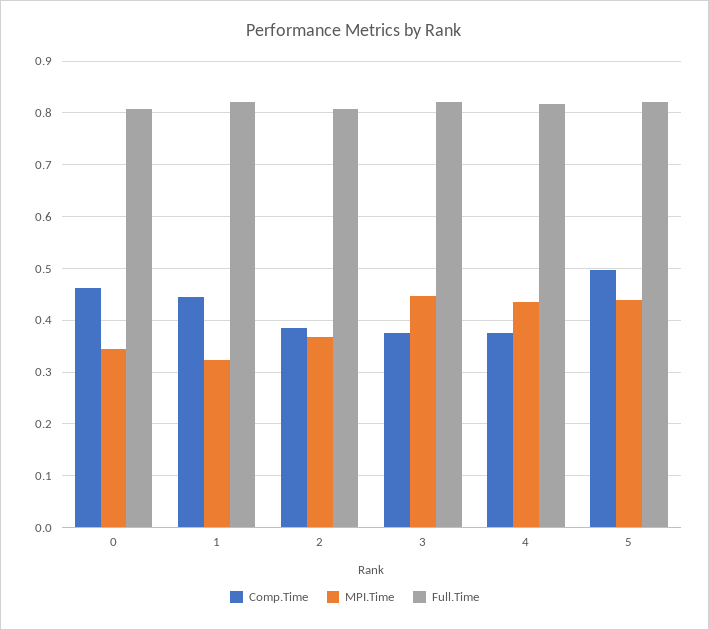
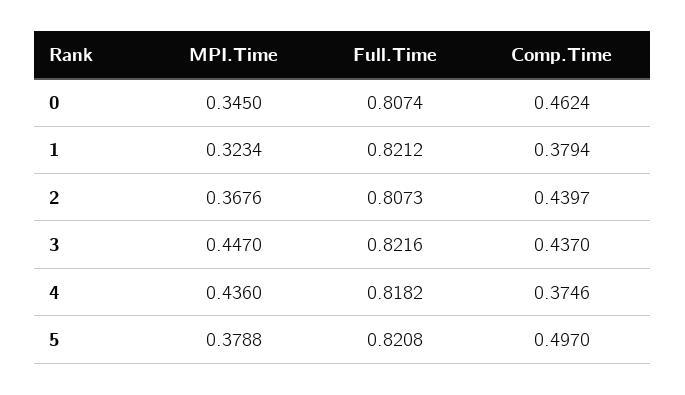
Comp.Time, 1: 0.44 -> 0.3794
Comp.Time, 2: 0.38 -> 0.4397
Comp.Time, 3: 0.38 -> 0.437
MPI.Time, 5: 0.44 -> 0.3788

